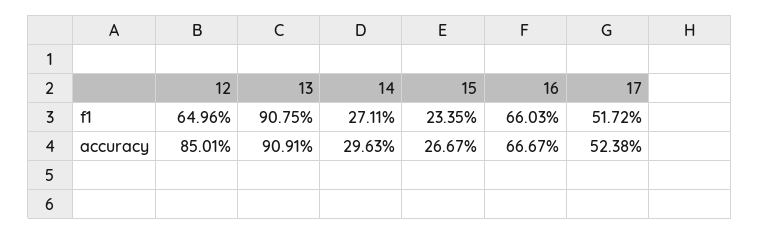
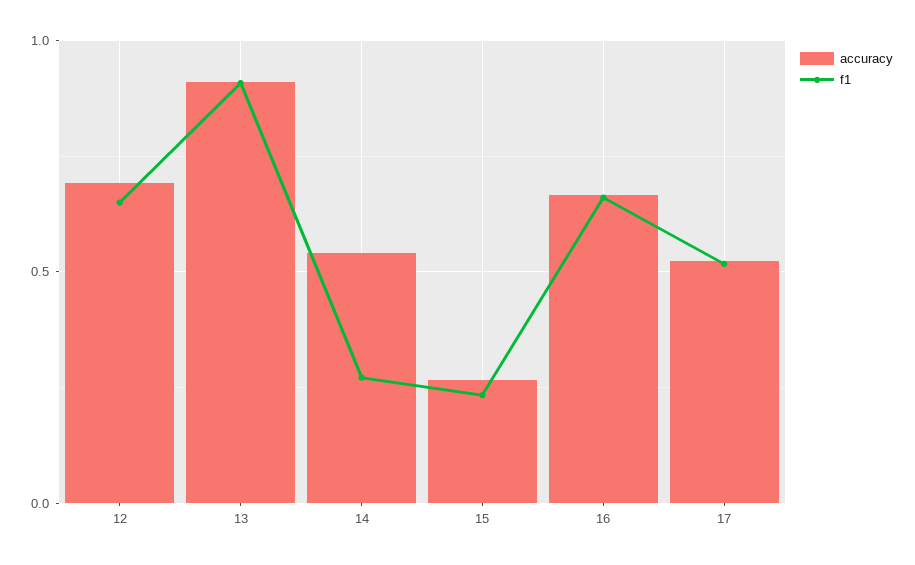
accuracy, 12: 0.8501 -> 0.7
accuracy, 14: 0.2963 -> 0.55

